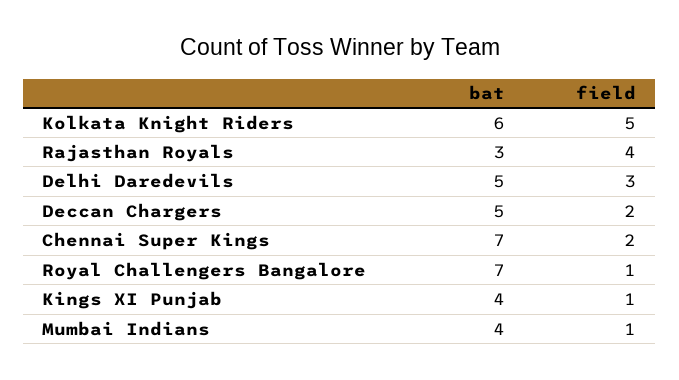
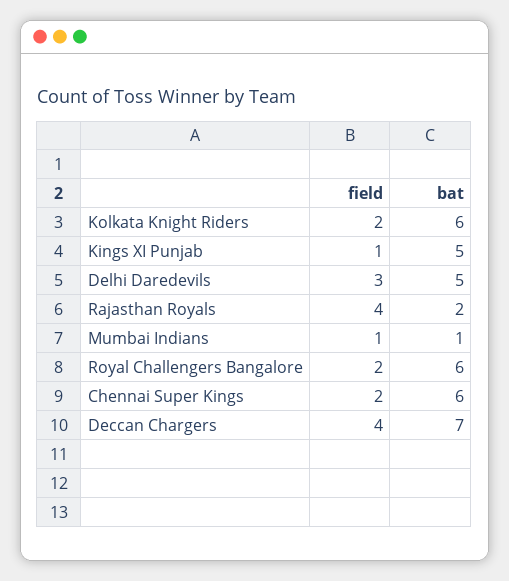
field, Kolkata Knight Riders: 5 -> 2
bat, Rajasthan Royals: 3 -> 2
bat, Deccan Chargers: 5 -> 7
field, Deccan Chargers: 2 -> 4
bat, Chennai Super Kings: 7 -> 6
bat, Royal Challengers Bangalore: 7 -> 6
field, Royal Challengers Bangalore: 1 -> 2
bat, Kings XI Punjab: 4 -> 5
bat, Mumbai Indians: 4 -> 1

